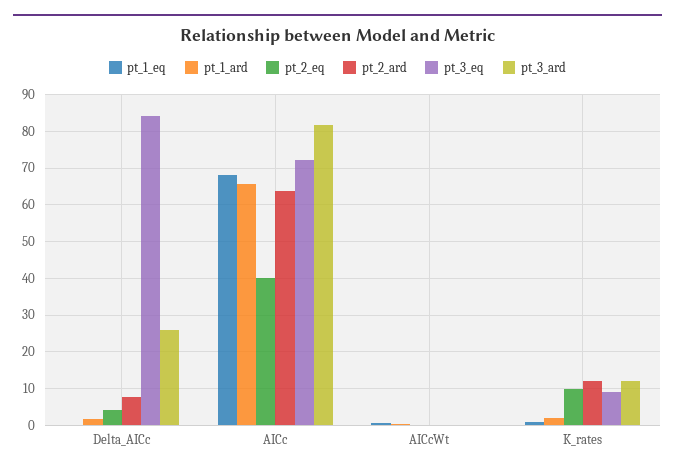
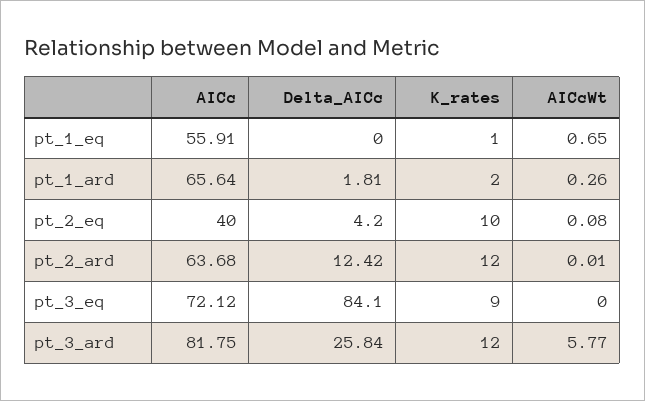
pt_2_ard, Delta_AICc: 8 -> 12.42
pt_1_eq, AICc: 68 -> 55.91
pt_3_ard, AICcWt: 0 -> 5.77

